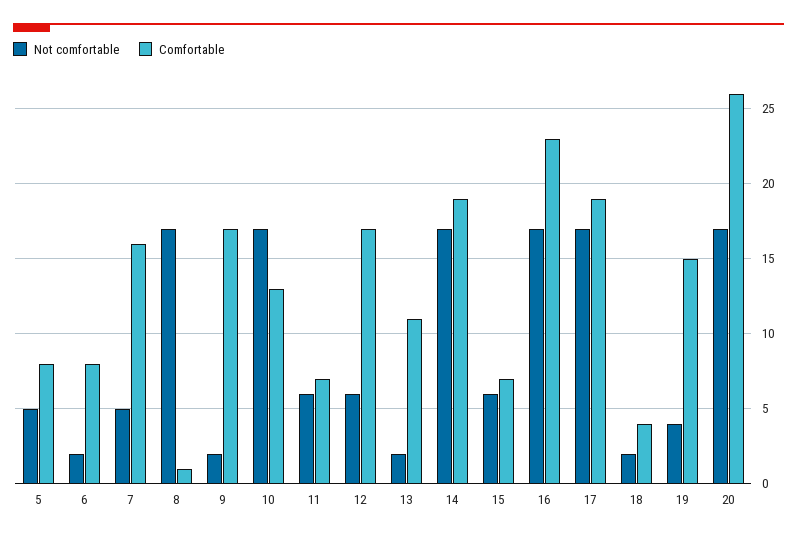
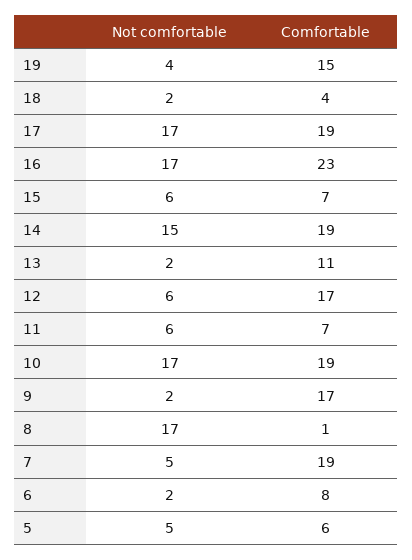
Comfortable, 5: 8 -> 6
Comfortable, 7: 16 -> 19
Comfortable, 10: 13 -> 19
Not comfortable, 14: 17 -> 15
Not comfortable, 20: 17 -> none
Comfortable, 20: 26 -> none

